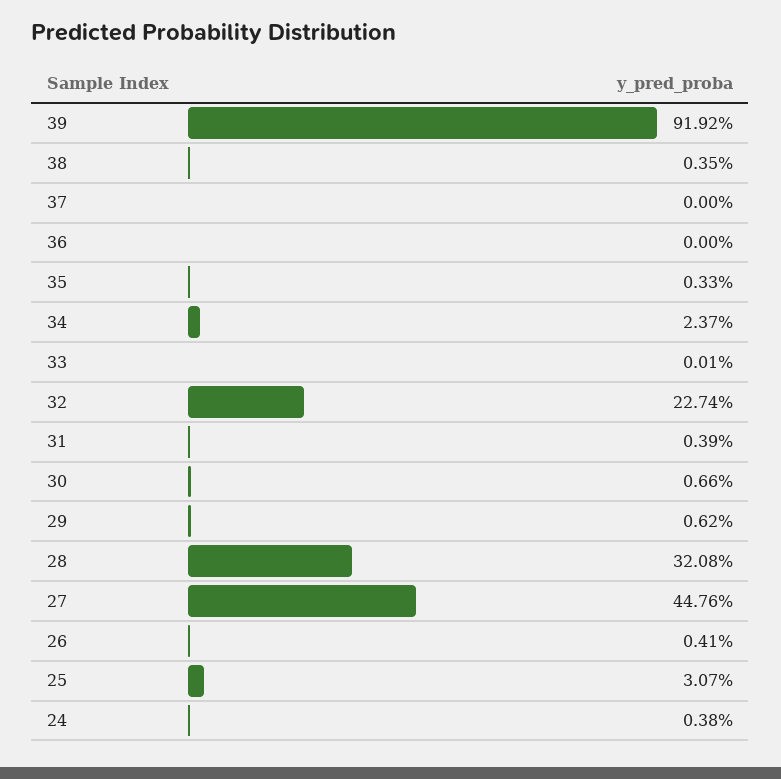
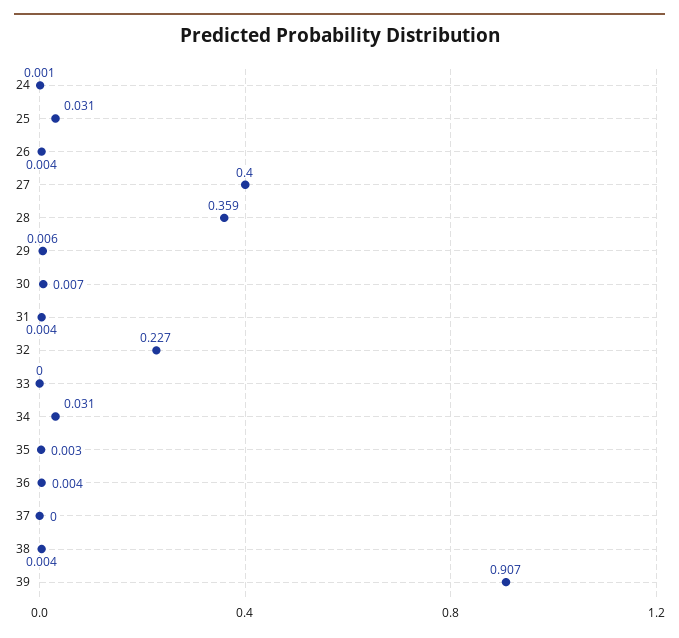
39: 0.9192 -> 0.907
36: 0 -> 0.004
34: 0.0237 -> 0.031
28: 0.3208 -> 0.359
27: 0.4476 -> 0.4
24: 0.0038 -> 0.001

